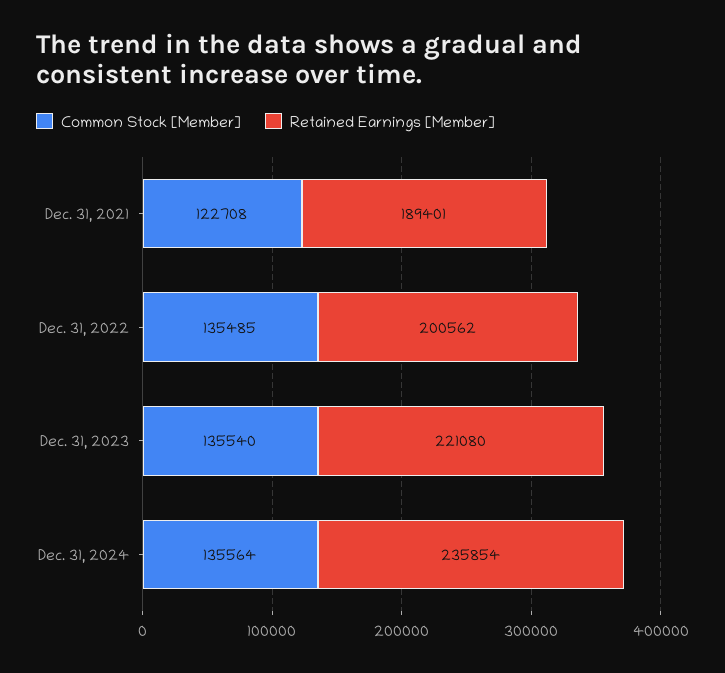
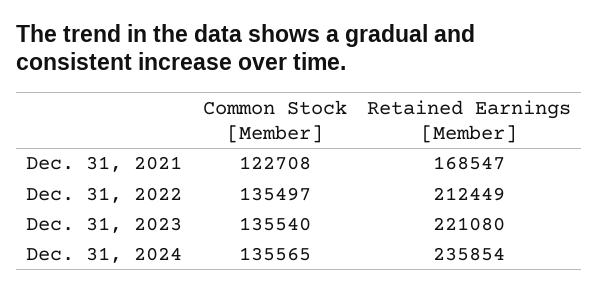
Retained Earnings [Member], Dec. 31, 2021: 189401 -> 168547
Common Stock [Member], Dec. 31, 2022: 135485 -> 135497
Retained Earnings [Member], Dec. 31, 2022: 200562 -> 212449
Common Stock [Member], Dec. 31, 2024: 135564 -> 135565

